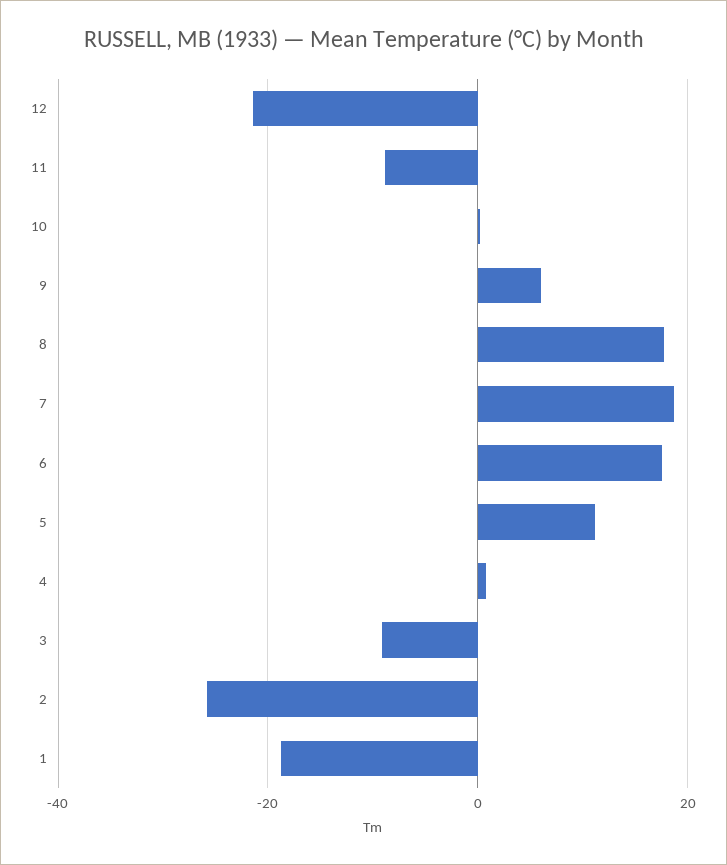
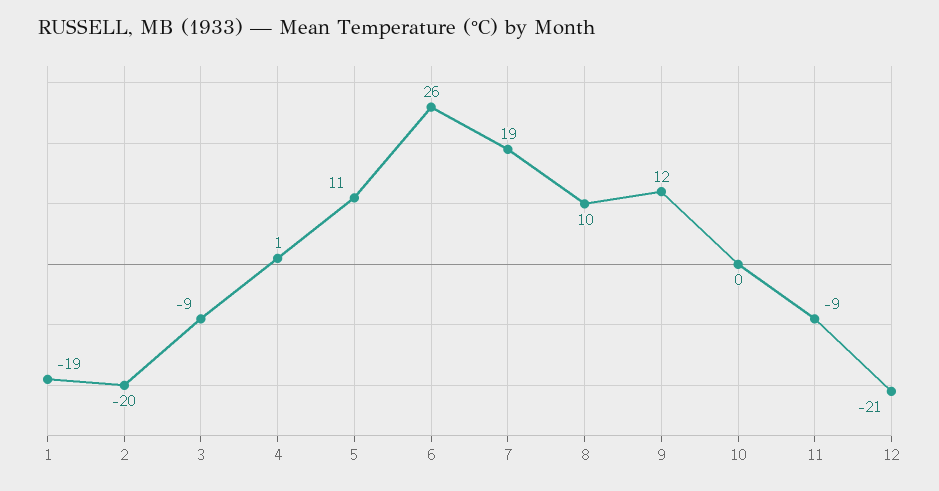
9: 6 -> 12
8: 18 -> 10
6: 18 -> 26
2: -26 -> -20

